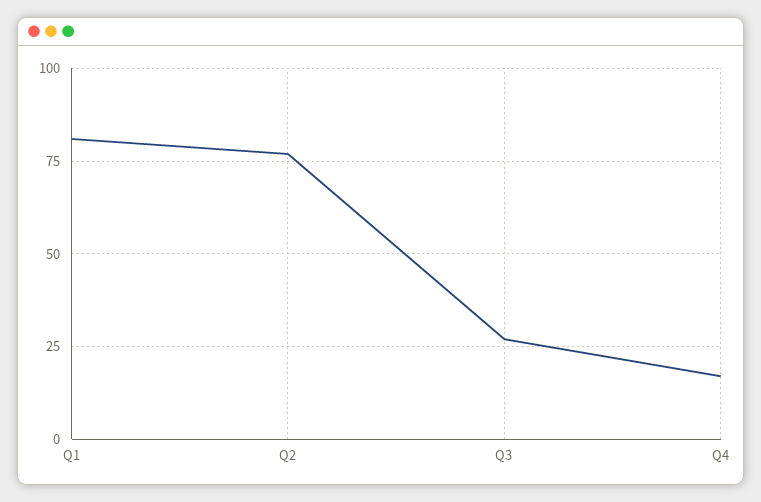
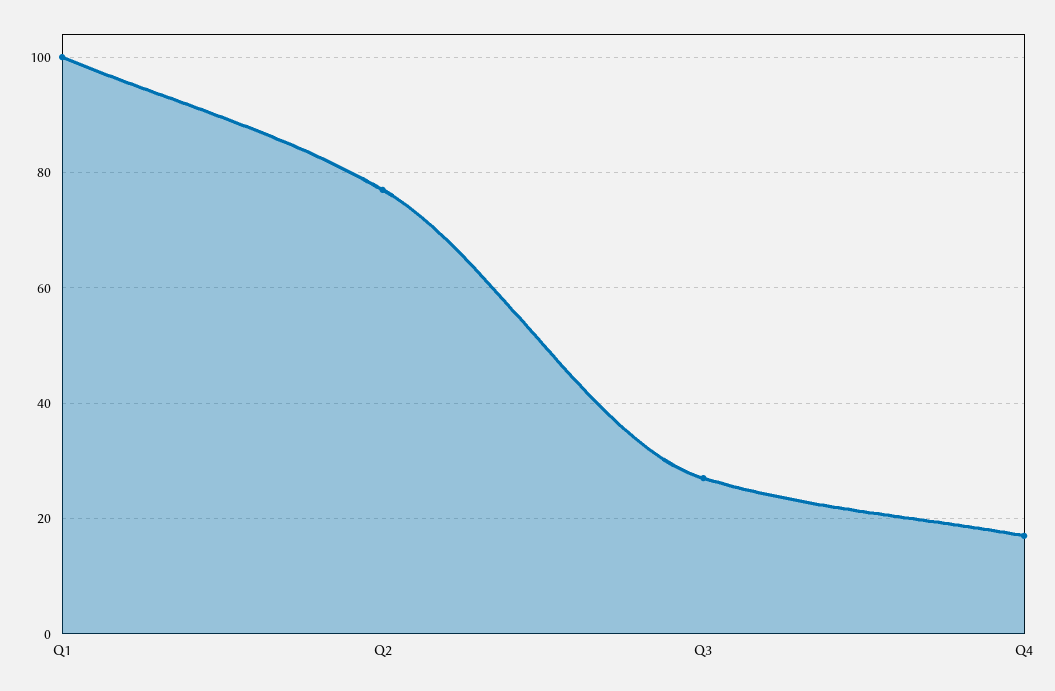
Q1: 80 -> 100

